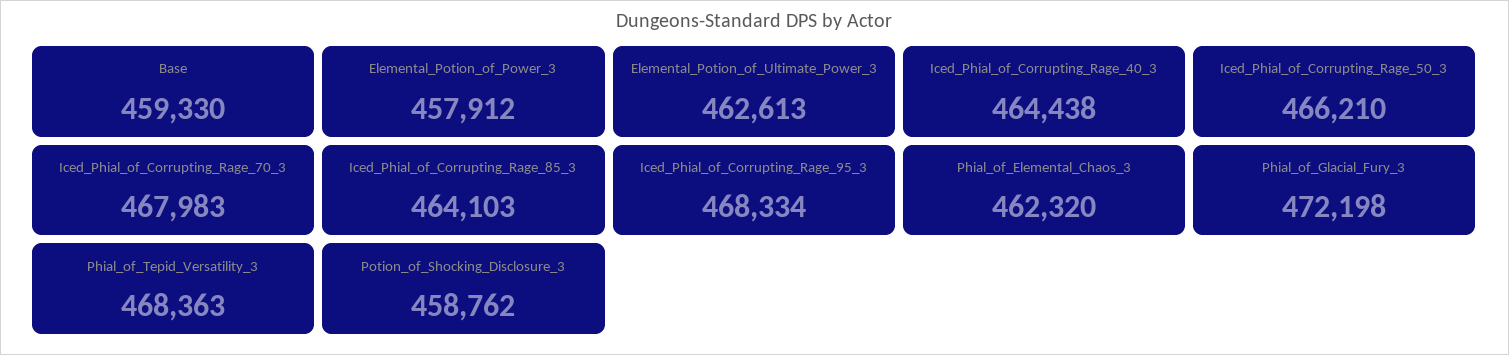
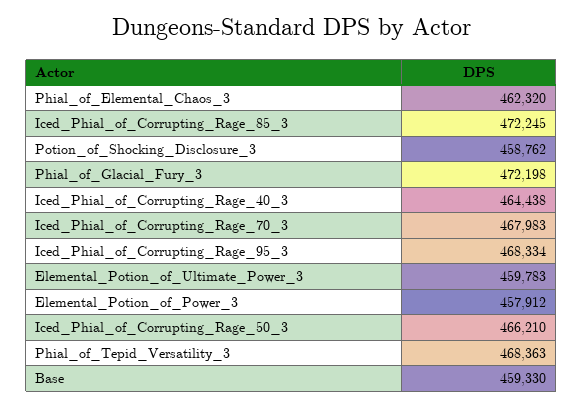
Elemental_Potion_of_Ultimate_Power_3: 462613 -> 459783
Iced_Phial_of_Corrupting_Rage_85_3: 464103 -> 472245

